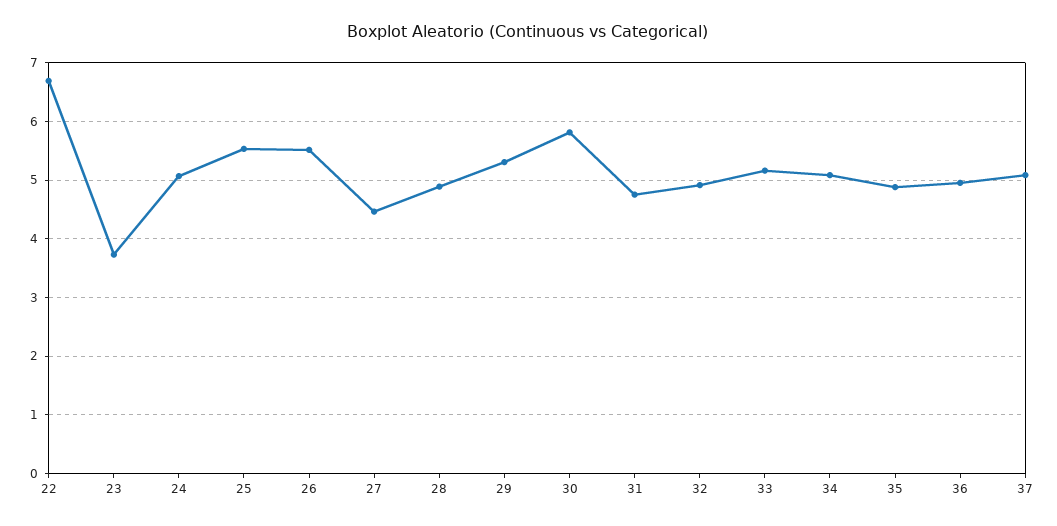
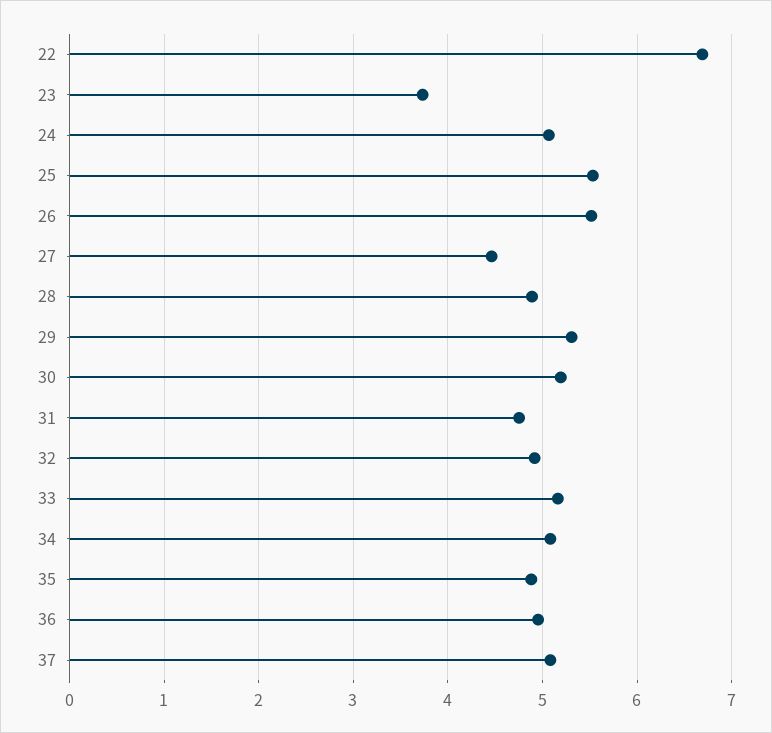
30: 5.8 -> 5.2

